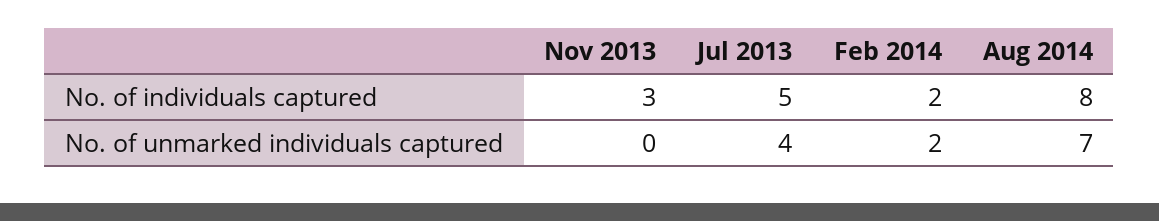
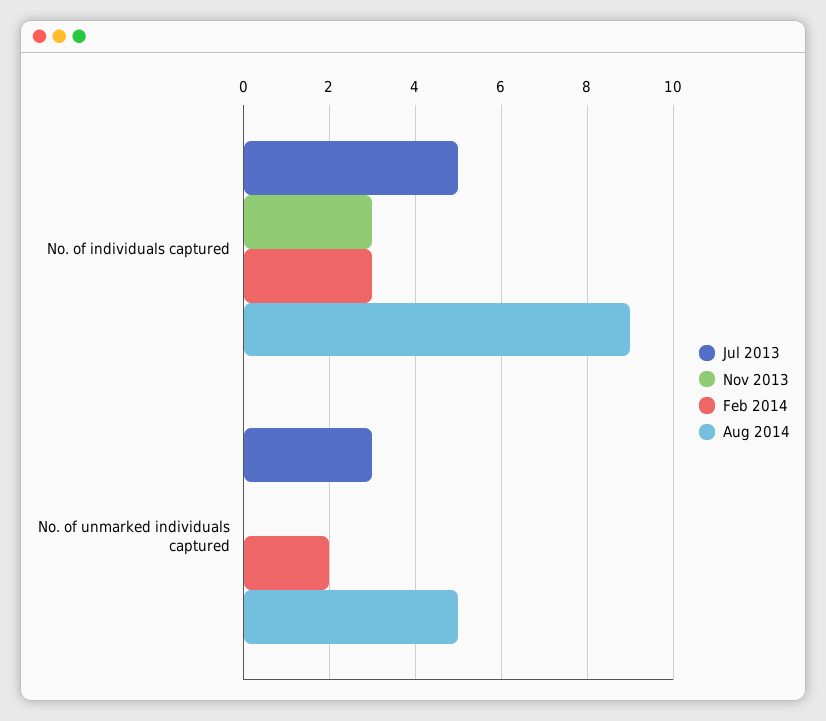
Feb 2014, No. of individuals captured: 2 -> 3
Aug 2014, No. of individuals captured: 8 -> 9
Jul 2013, No. of unmarked individuals captured: 4 -> 3
Aug 2014, No. of unmarked individuals captured: 7 -> 5

